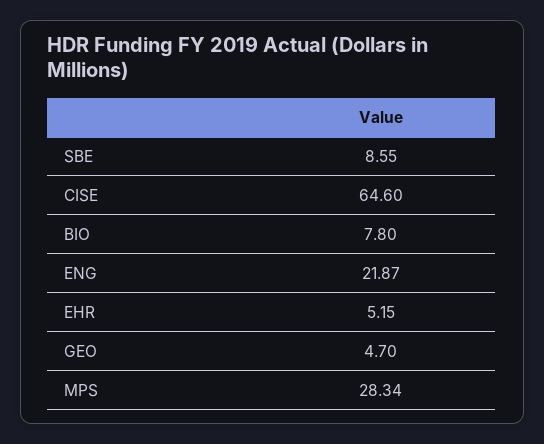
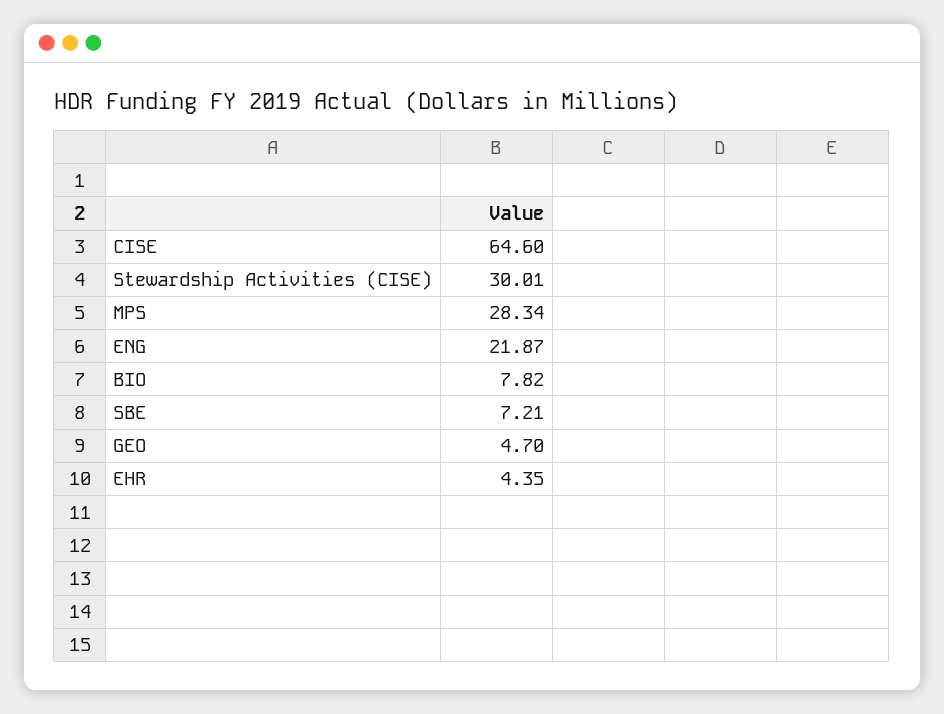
SBE: 8.55 -> 7.21
BIO: 7.8 -> 7.82
EHR: 5.15 -> 4.35
Stewardship Activities (CISE): none -> 30.01

